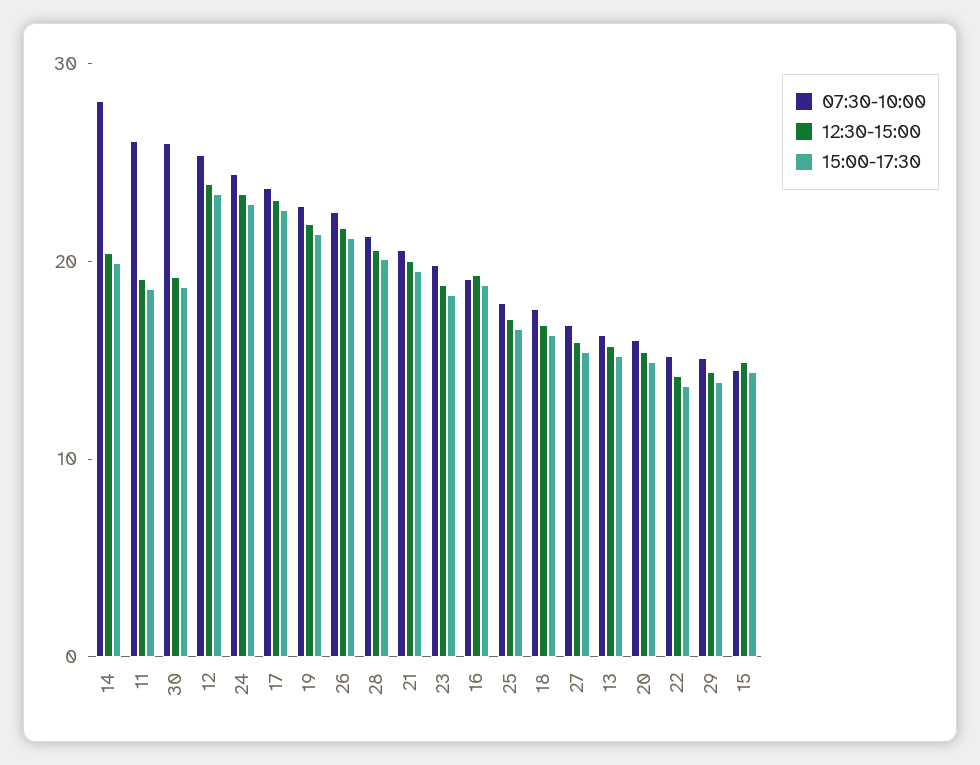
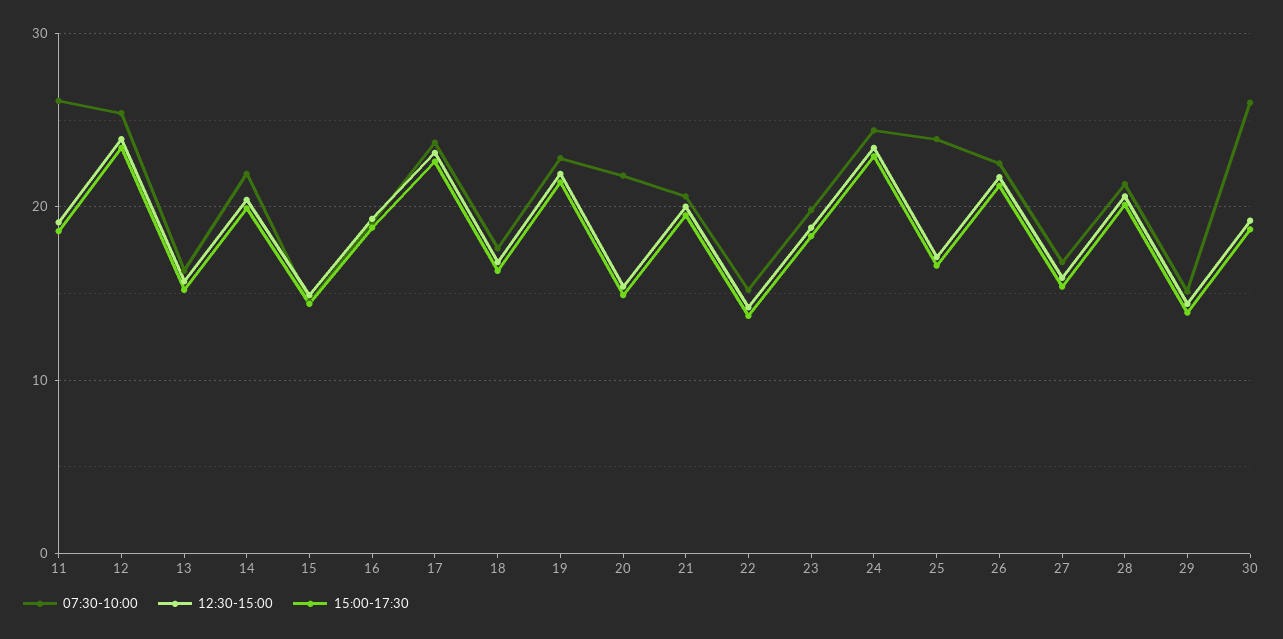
07:30-10:00, 14: 28 -> 22
07:30-10:00, 25: 18 -> 24
07:30-10:00, 20: 16 -> 22

